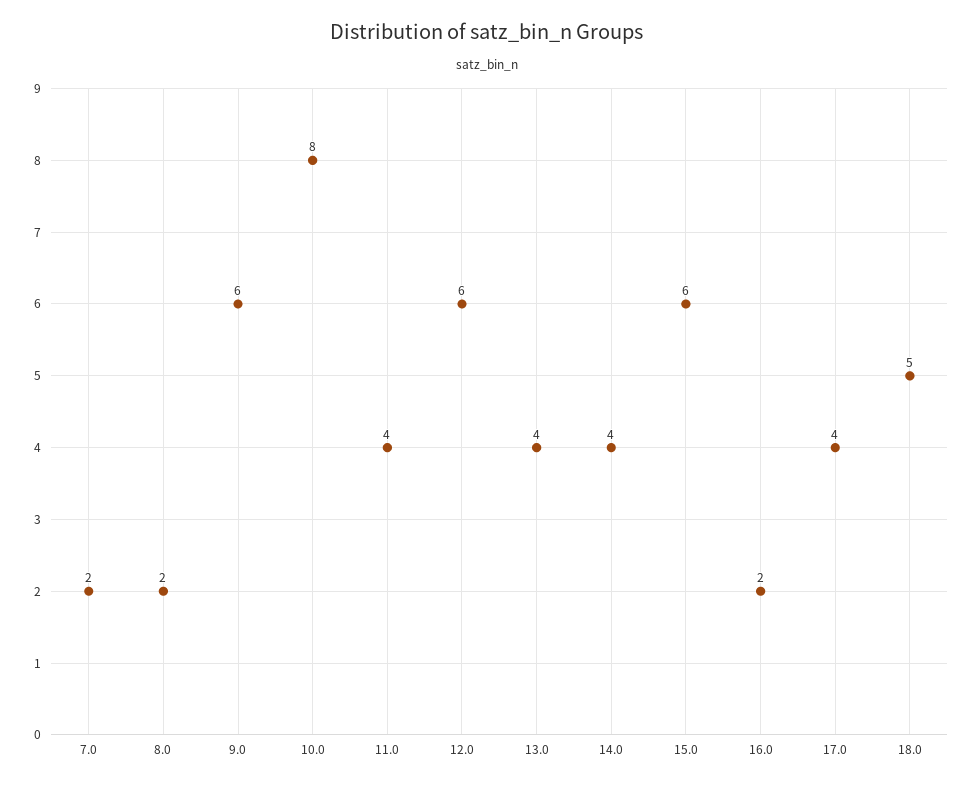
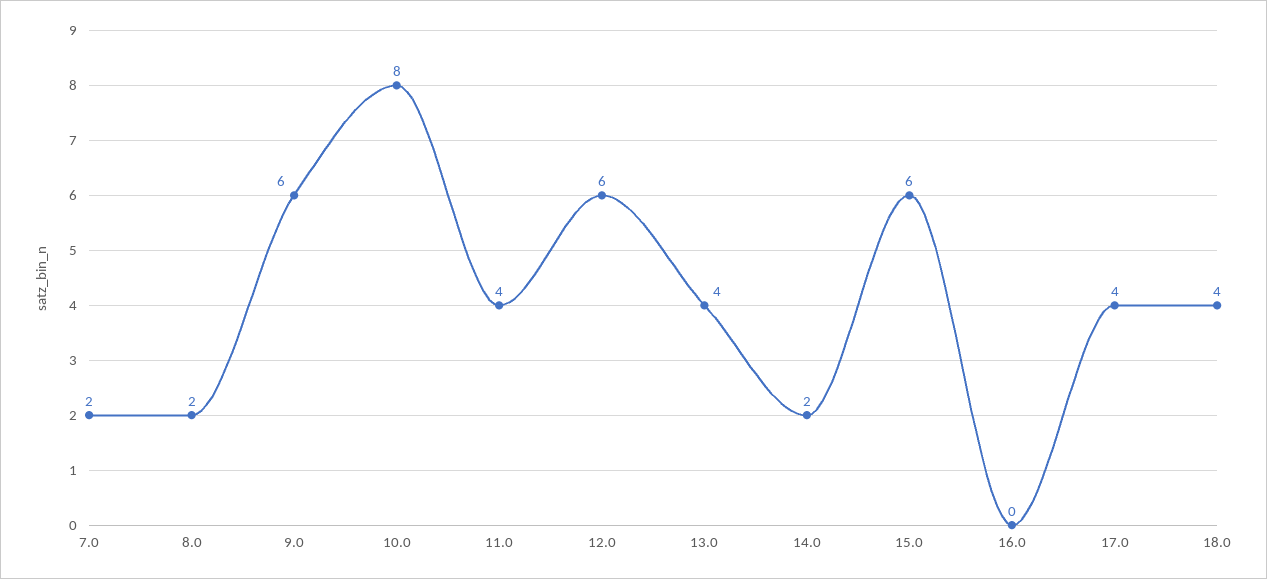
14.0: 4 -> 2
16.0: 2 -> 0
18.0: 5 -> 4

